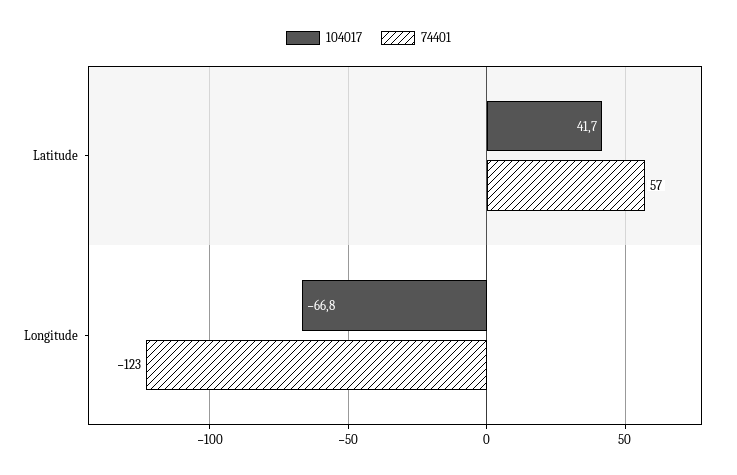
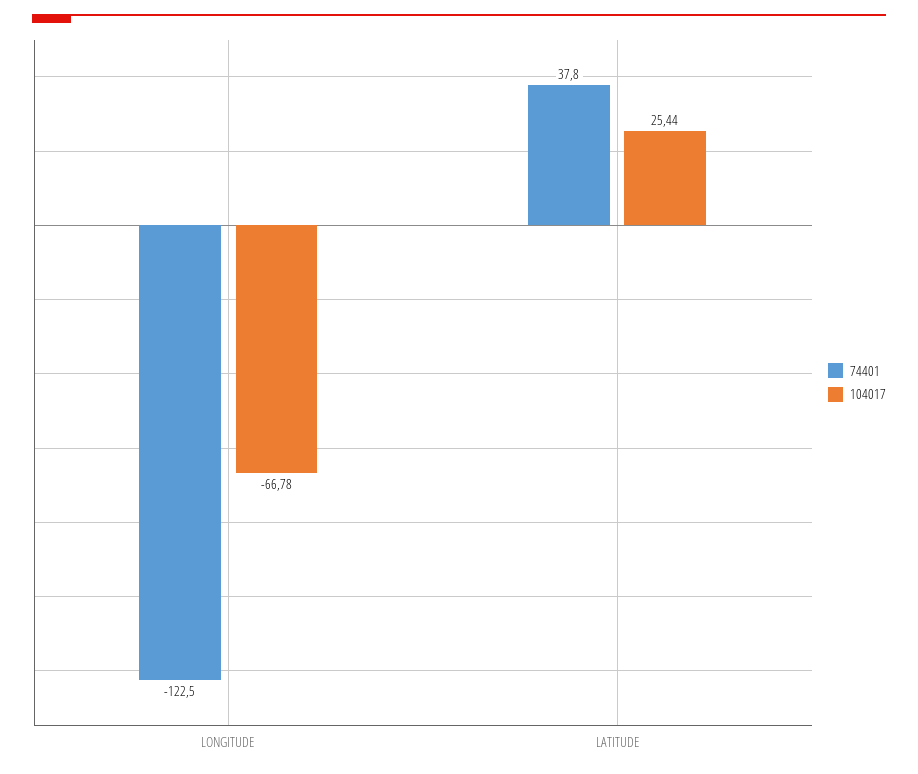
104017, Latitude: 41.7 -> 25.44
74401, Latitude: 57 -> 37.8

